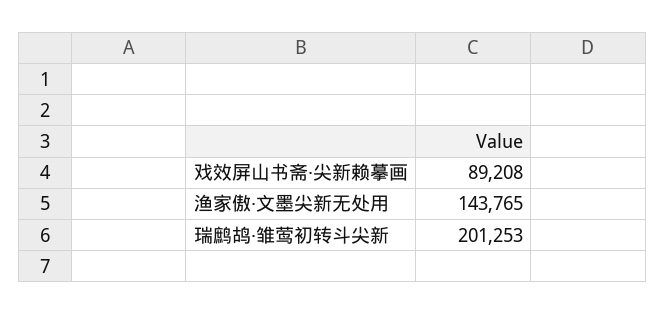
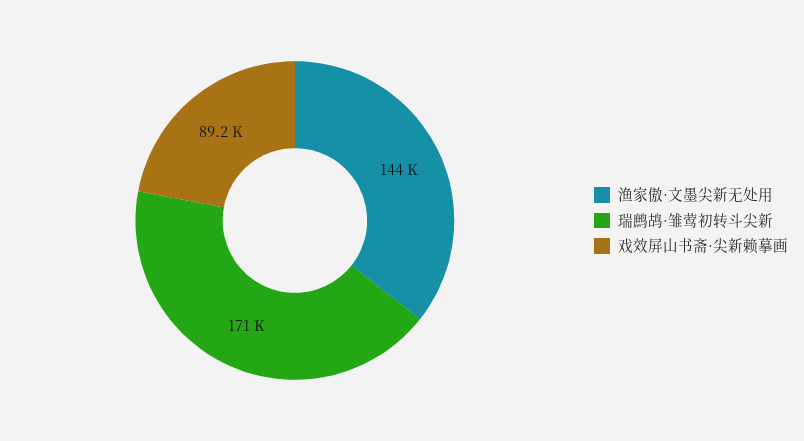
瑞鹧鸪·雏莺初转斗尖新: 201253 -> 171000

